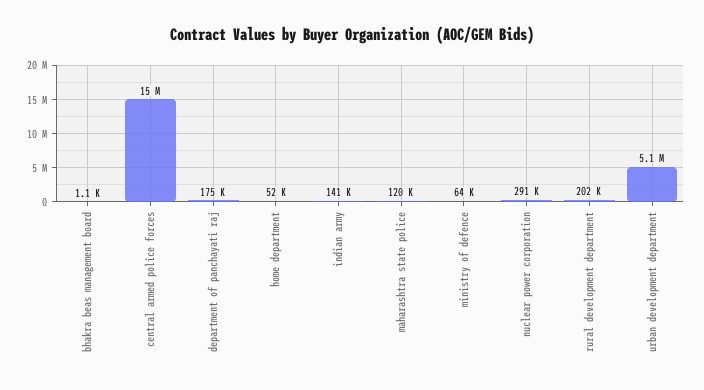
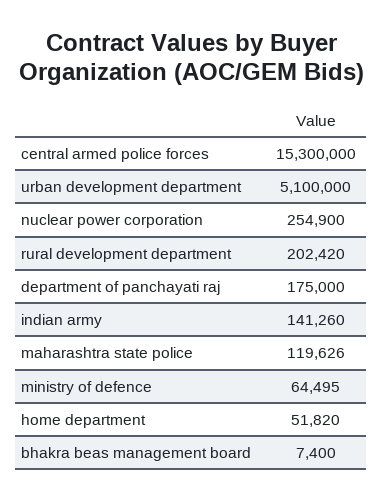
bhakra beas management board: 1100 -> 7400
nuclear power corporation: 291000 -> 254900

